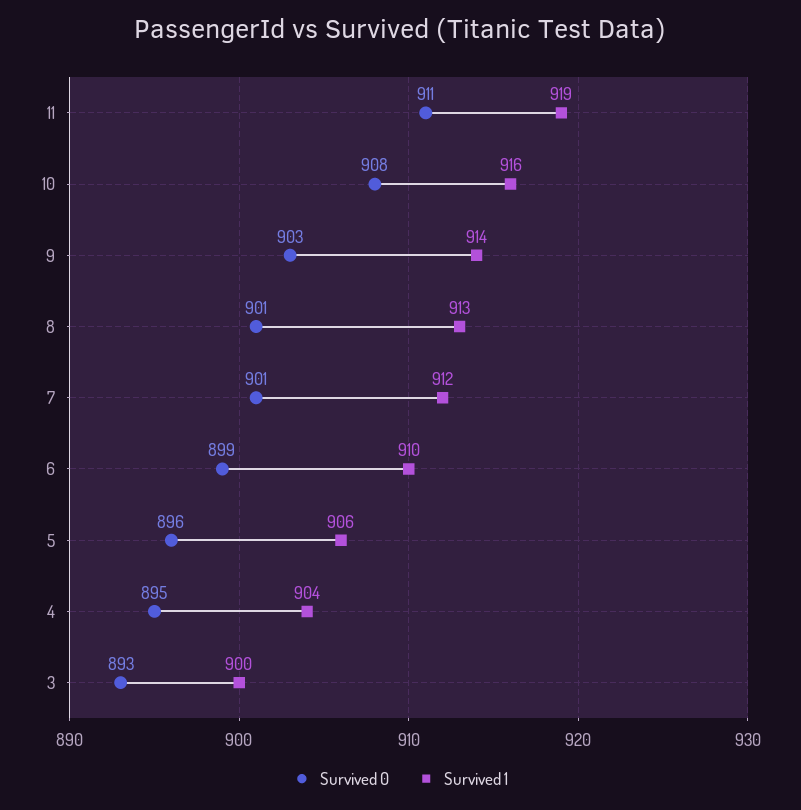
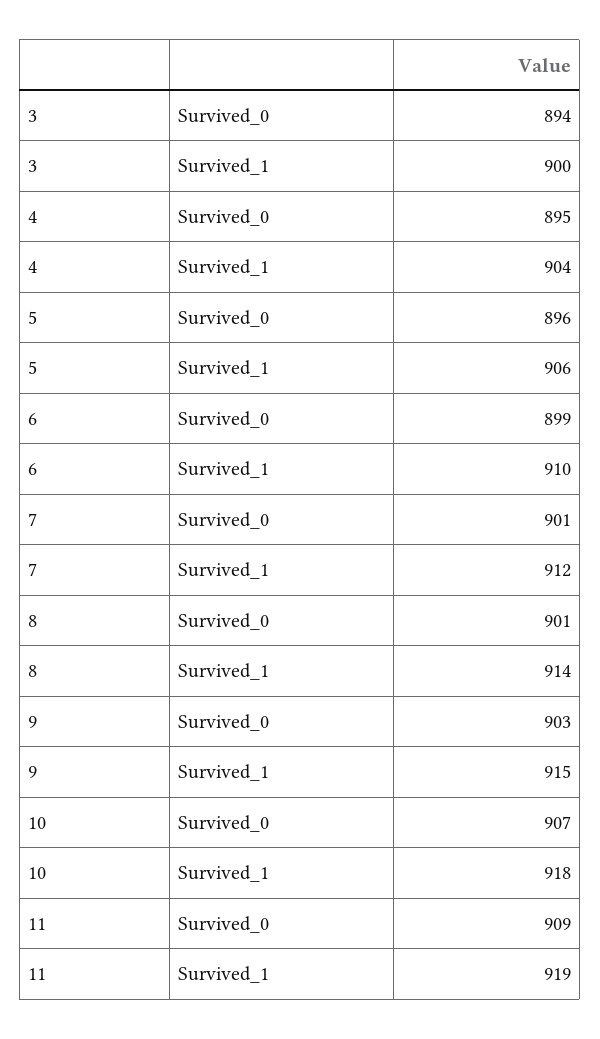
Survived 0, 11: 911 -> 909
Survived 0, 10: 908 -> 907
Survived 1, 10: 916 -> 918
Survived 1, 9: 914 -> 915
Survived 1, 8: 913 -> 914
Survived 0, 3: 893 -> 894

